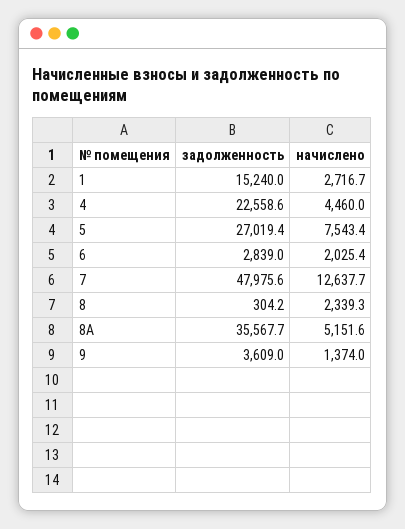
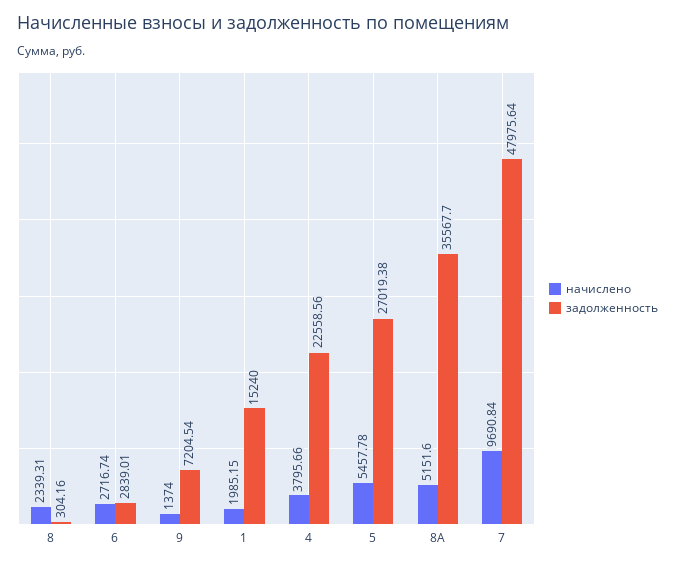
начислено, 1: 2716.7 -> 1985.15
начислено, 4: 4460 -> 3795.66
начислено, 5: 7543.4 -> 5457.78
начислено, 6: 2025.4 -> 2716.74
начислено, 7: 12637.7 -> 9690.84
задолженность, 9: 3609 -> 7204.54

